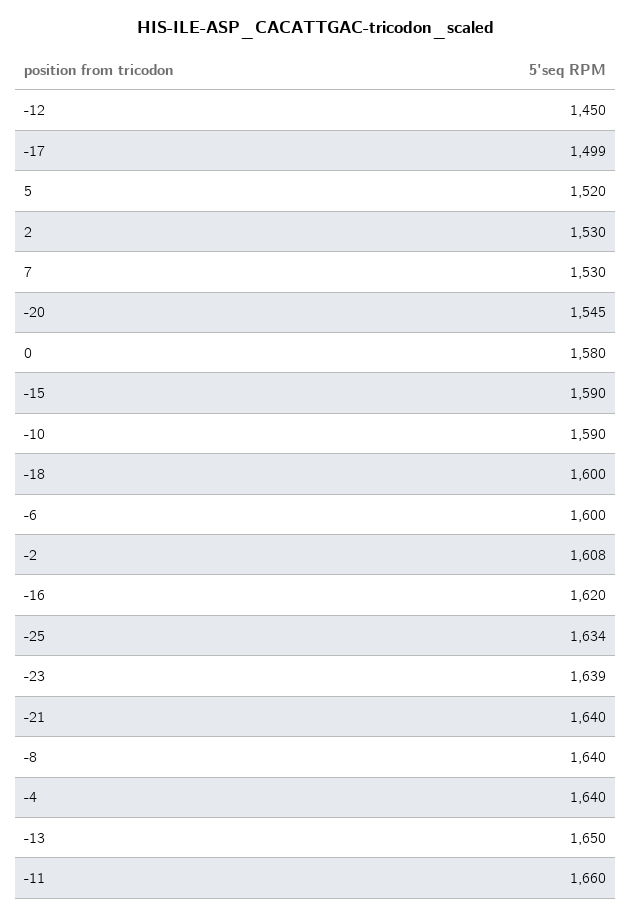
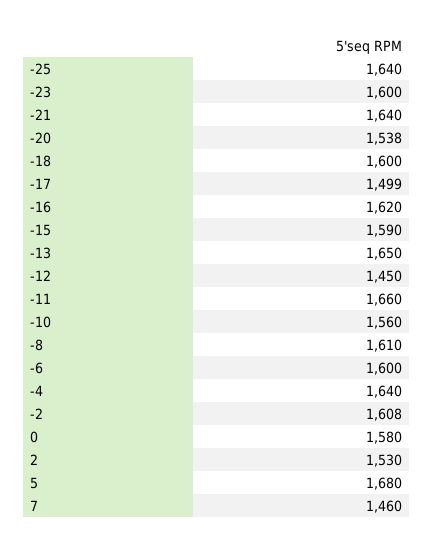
5: 1520 -> 1680
7: 1530 -> 1460
-20: 1545 -> 1538
-10: 1590 -> 1560
-25: 1634 -> 1640
-23: 1639 -> 1600
-8: 1640 -> 1610

